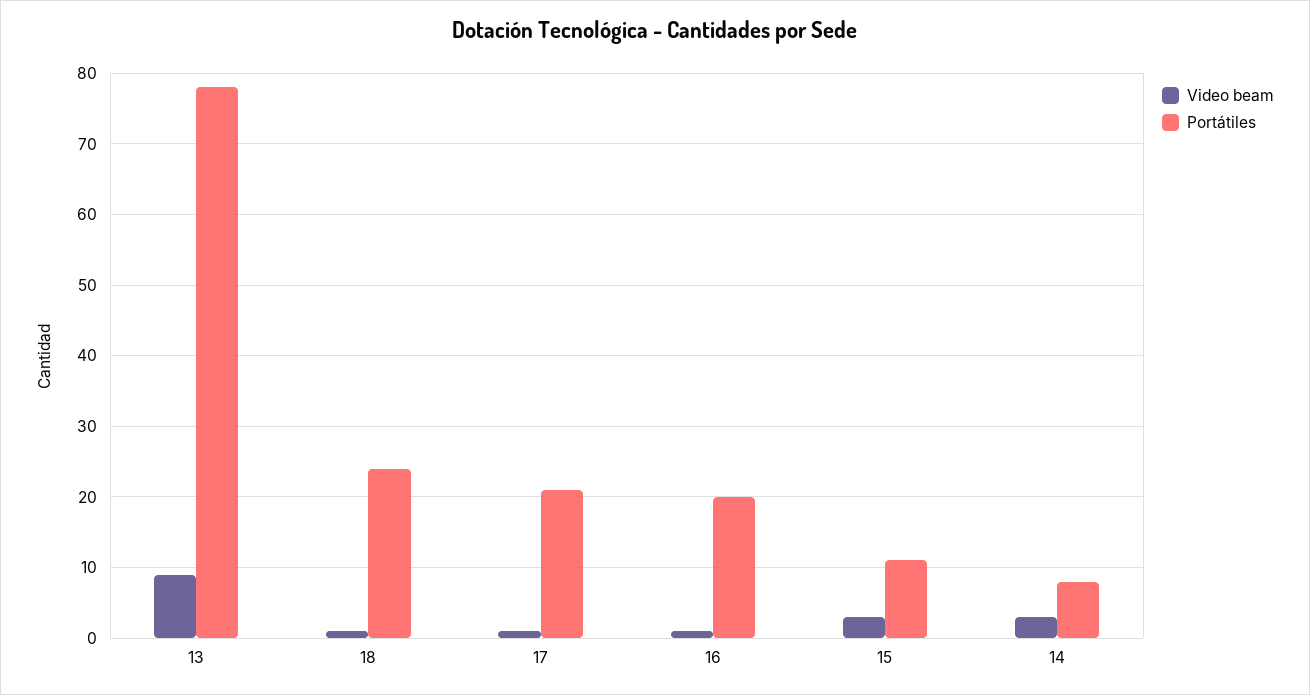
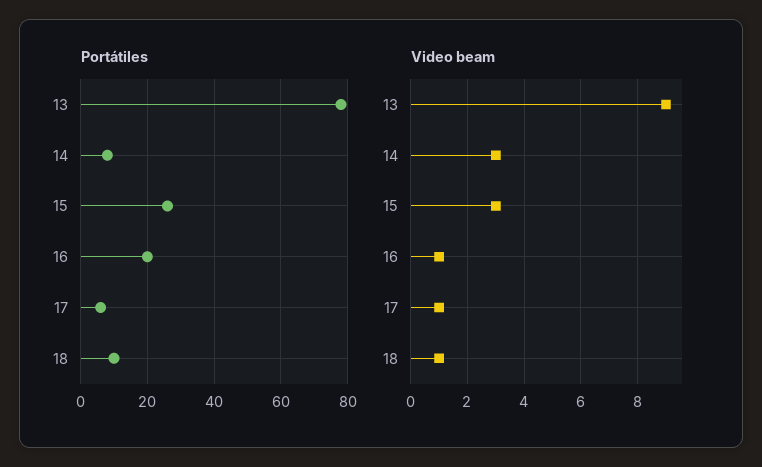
Portátiles, 18: 24 -> 10
Portátiles, 17: 21 -> 5
Portátiles, 15: 11 -> 25

